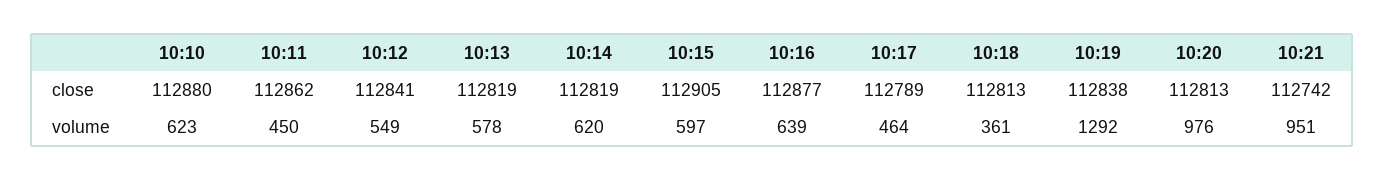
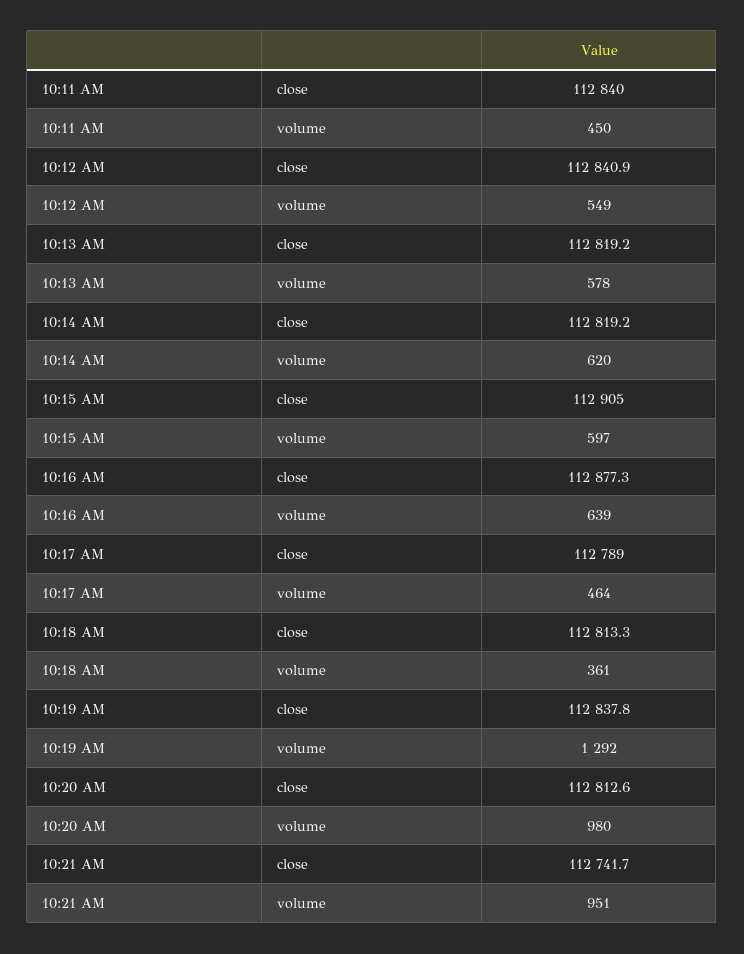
10:10, close: 112880 -> none
10:11, close: 112862 -> 112840
10:10, volume: 623 -> none
10:20, volume: 976 -> 980

